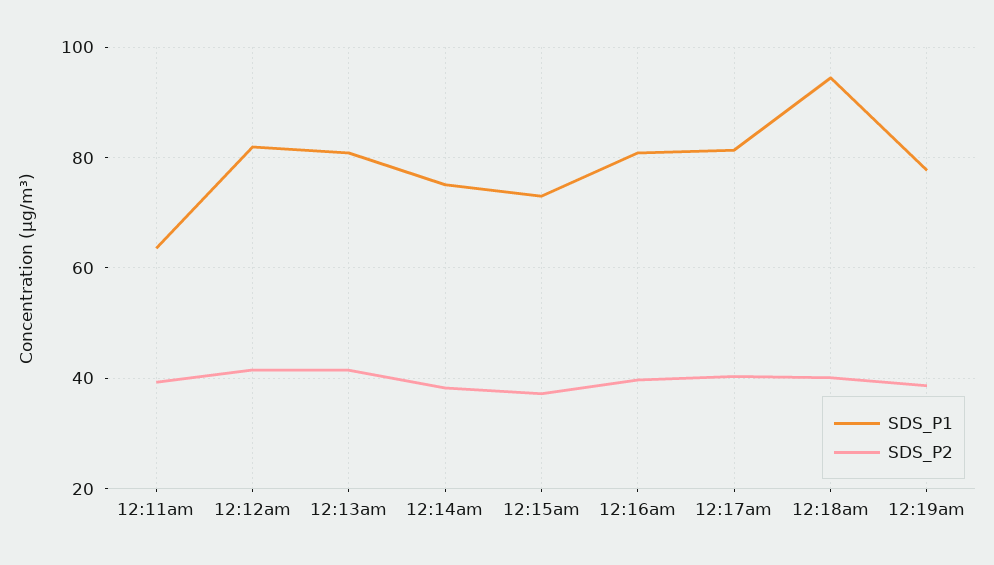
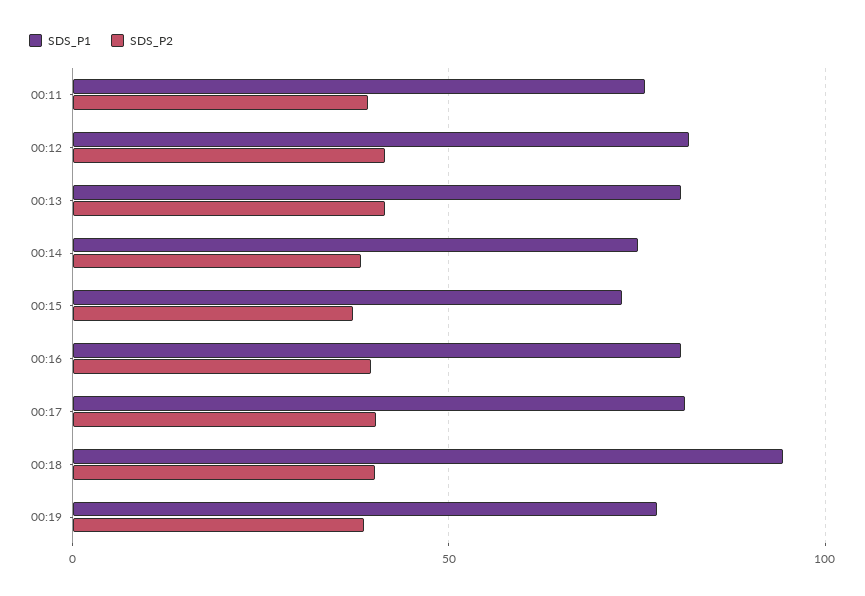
SDS_P1, 12:11am: 64 -> 75

